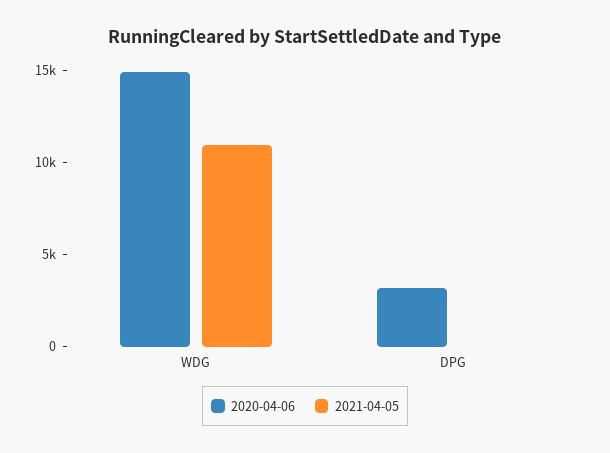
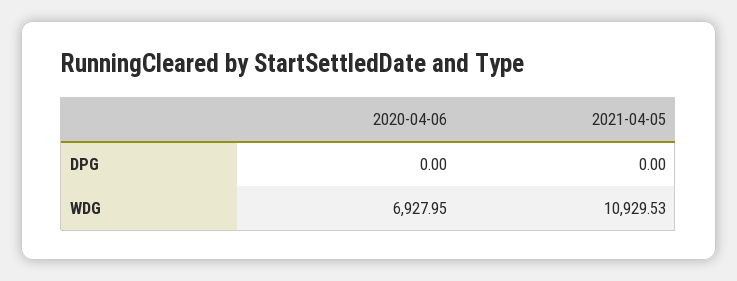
2020-04-06, WDG: 15000 -> 6927.95
2020-04-06, DPG: 3000 -> 0

